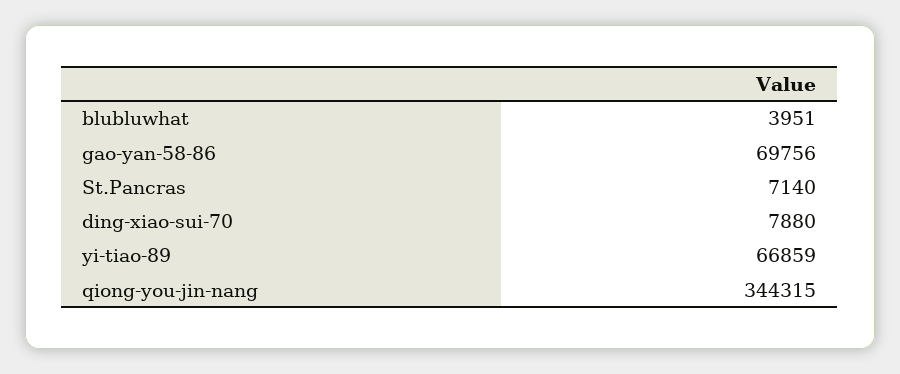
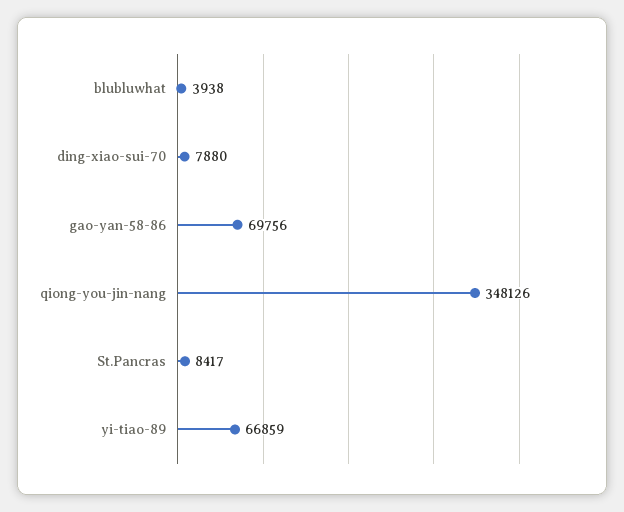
blubluwhat: 3951 -> 3938
St.Pancras: 7140 -> 8417
qiong-you-jin-nang: 344315 -> 348126

